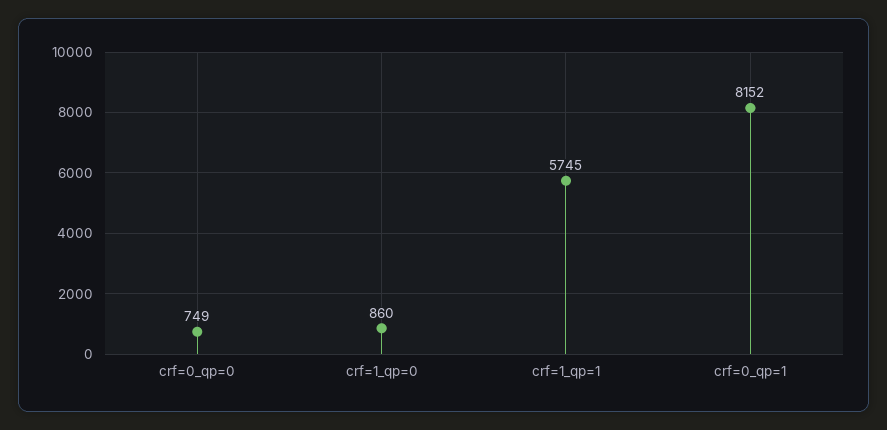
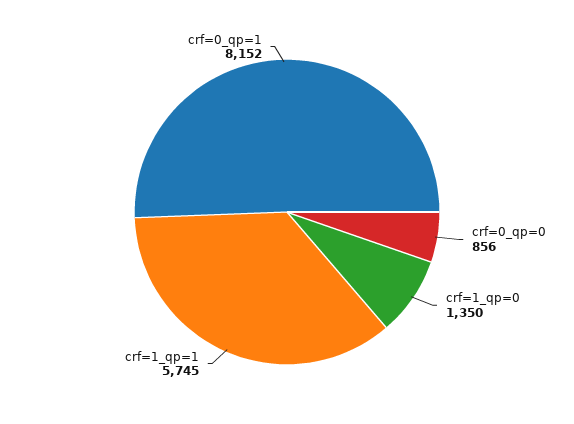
crf=0_qp=0: 749 -> 856
crf=1_qp=0: 860 -> 1350

